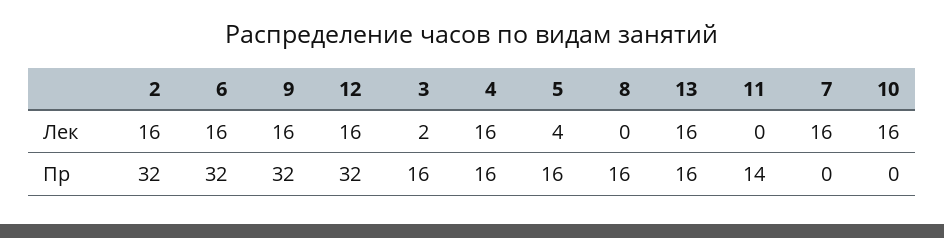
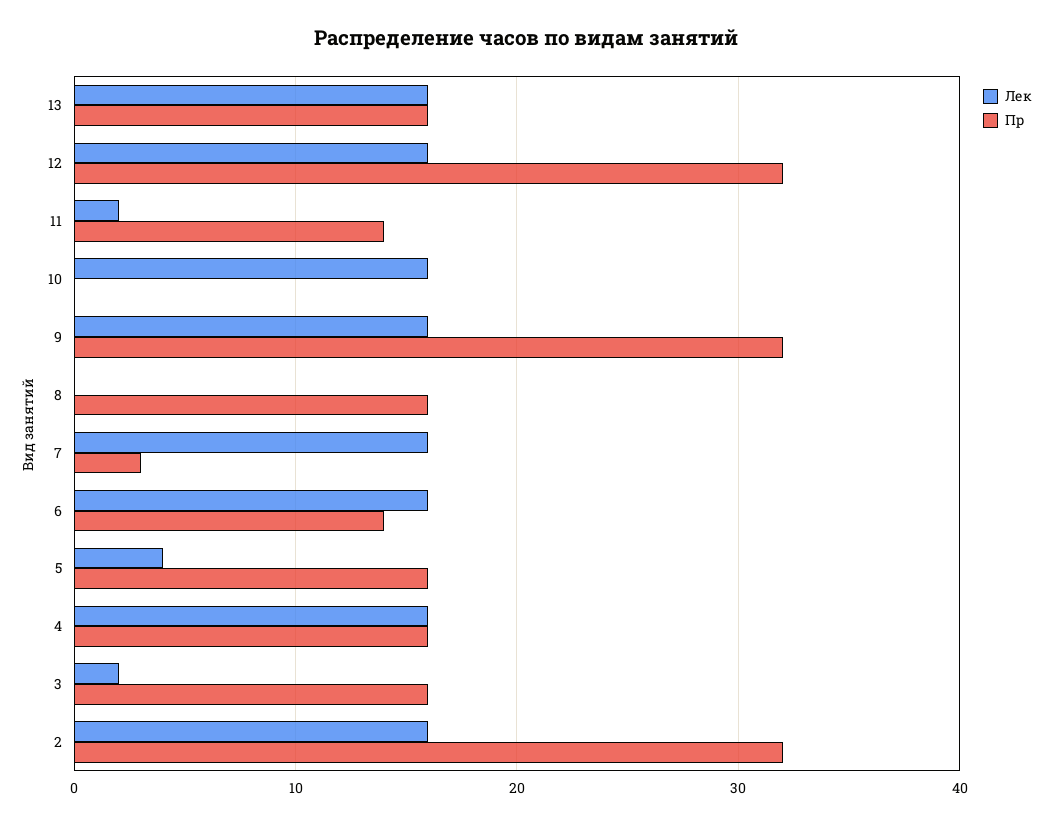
Лек, 11: 0 -> 2
Пр, 6: 32 -> 14
Пр, 7: 0 -> 3

